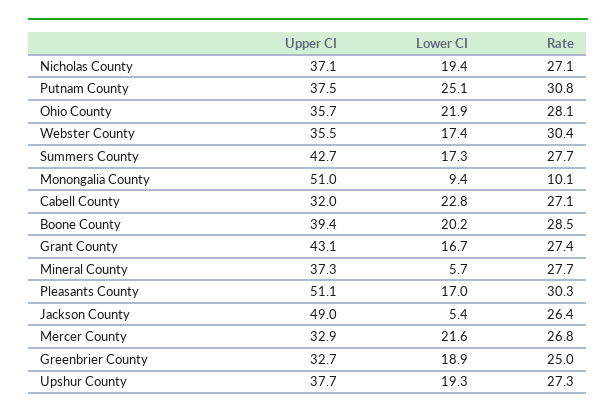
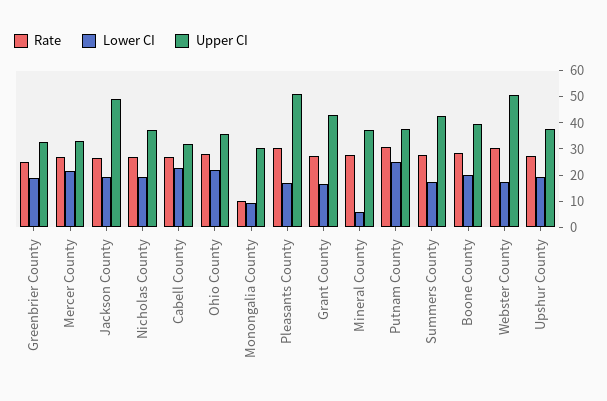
Upper CI, Webster County: 35.5 -> 50
Upper CI, Monongalia County: 51 -> 30
Lower CI, Jackson County: 5.4 -> 20

